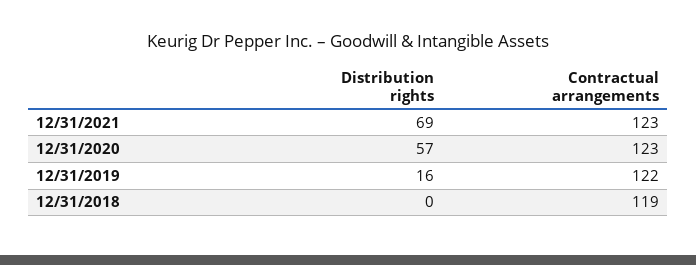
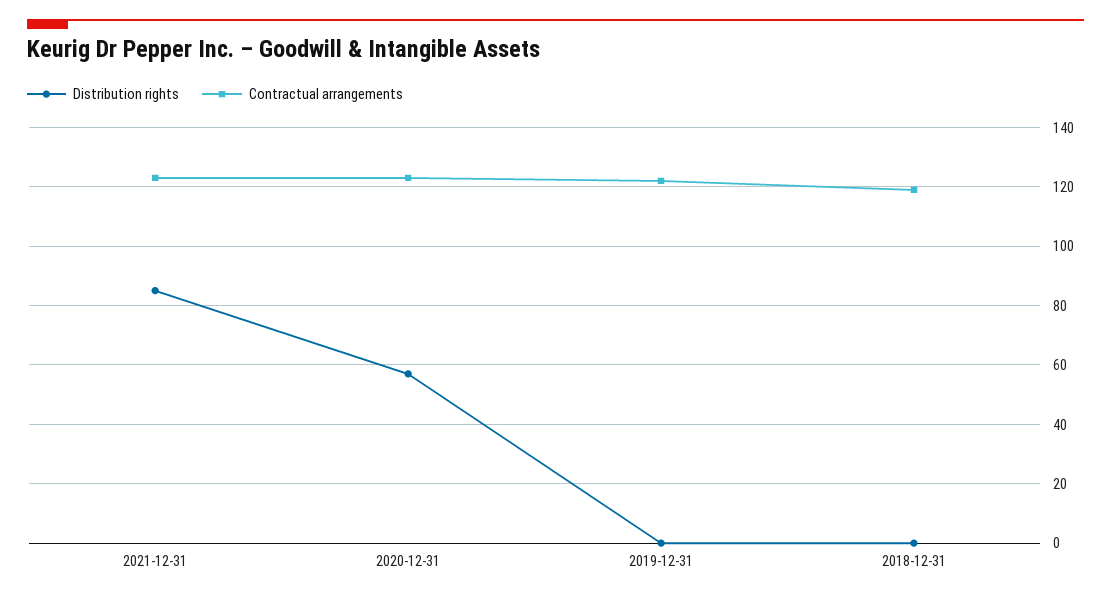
Distribution rights, 12/31/2021: 69 -> 85
Distribution rights, 12/31/2019: 16 -> 0

